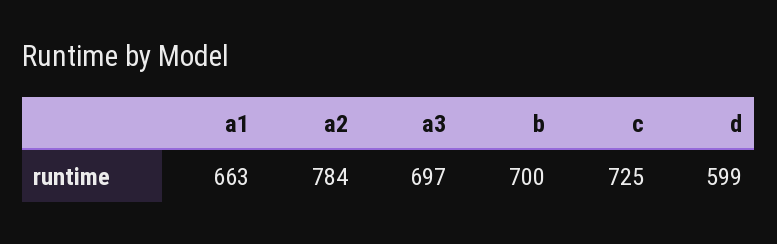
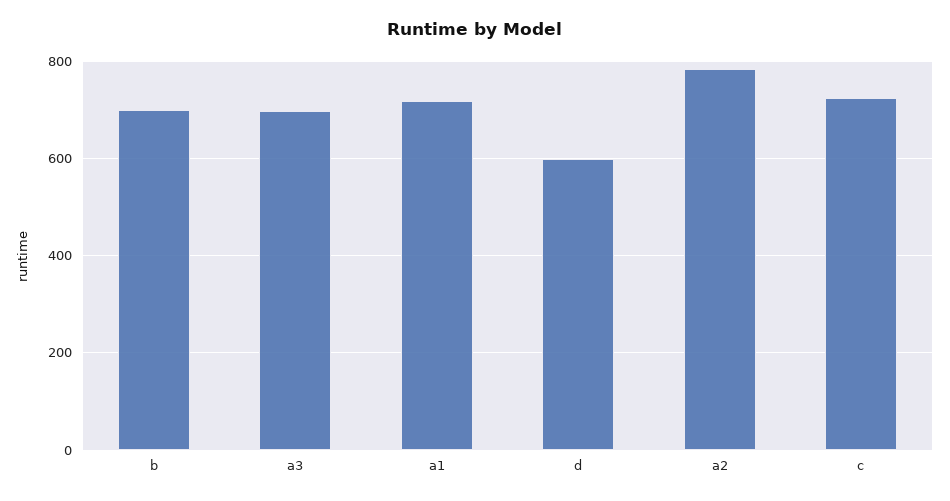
a1: 663 -> 720

